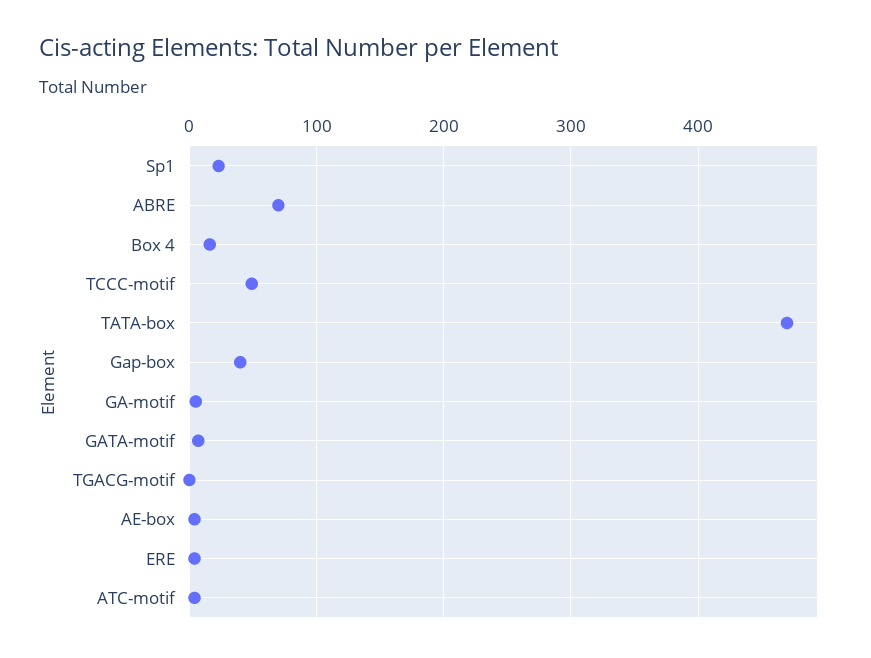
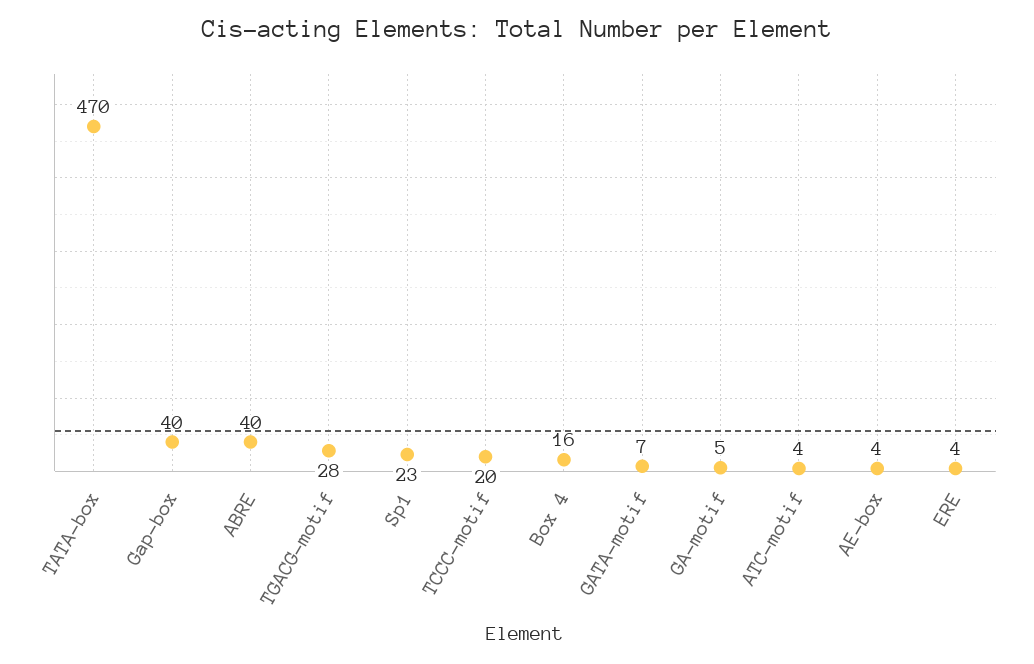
ABRE: 70 -> 40
TCCC-motif: 50 -> 20
TGACG-motif: 0 -> 28

